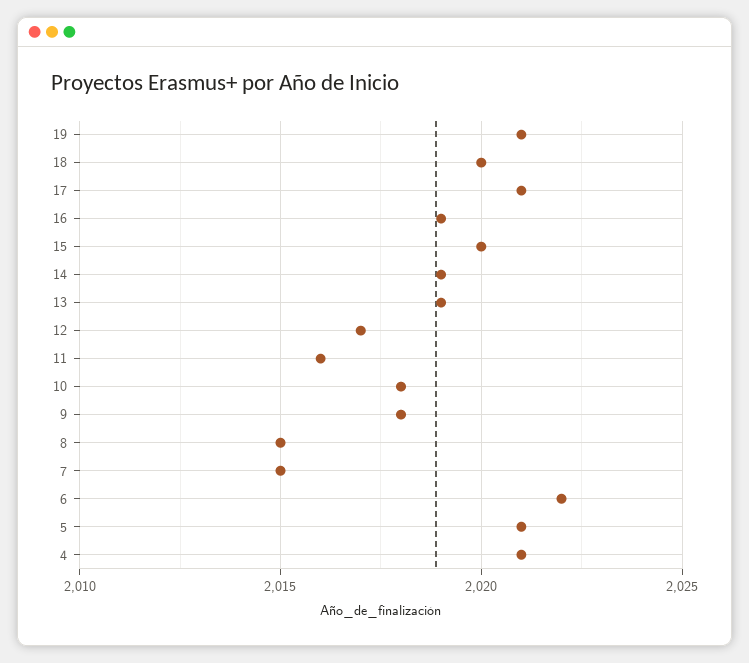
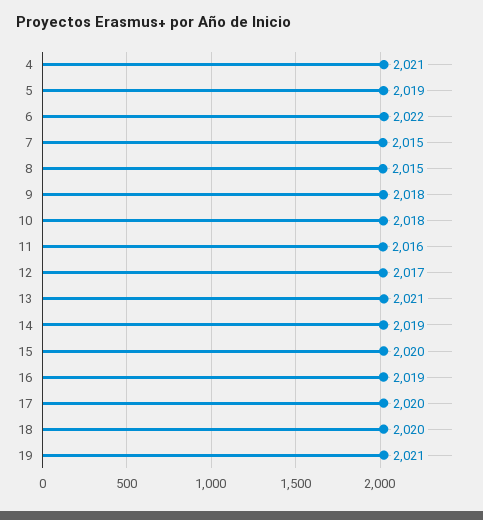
17: 2021 -> 2020
13: 2019 -> 2021
5: 2021 -> 2019

